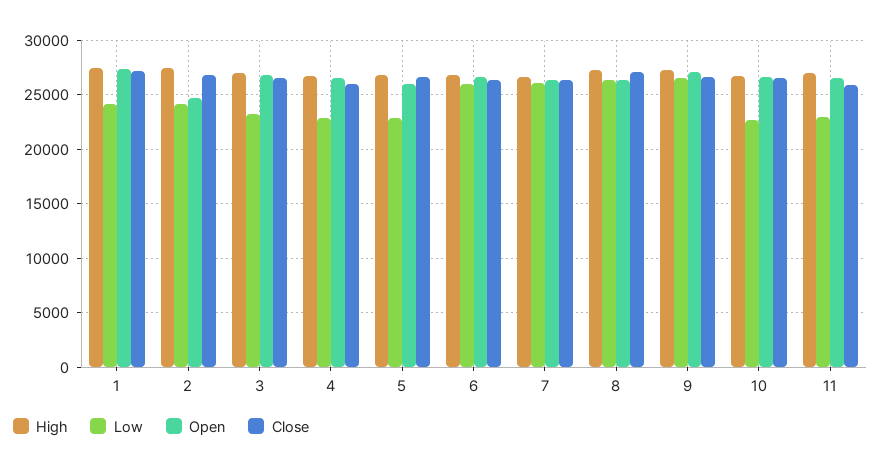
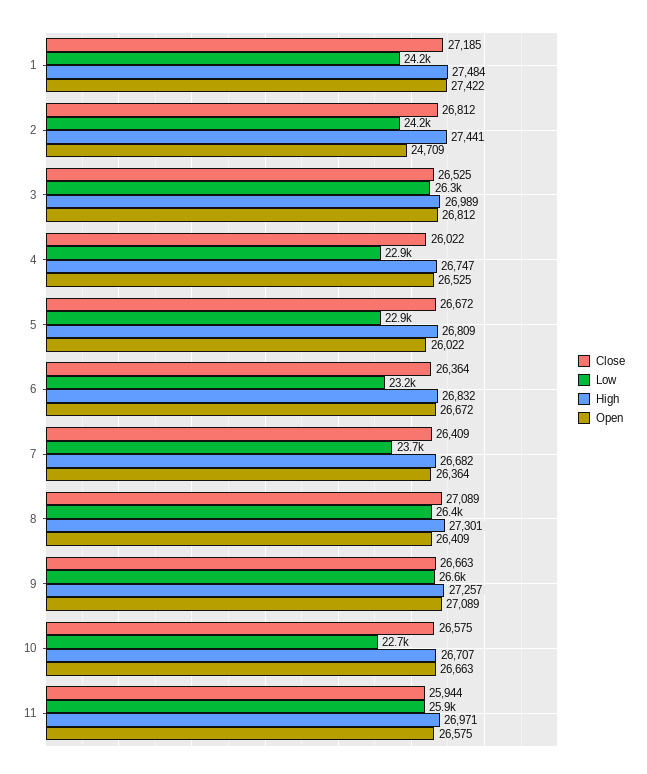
Low, 3: 23000 -> 26300
Low, 6: 26000 -> 23200
Low, 7: 26000 -> 23700
Low, 11: 23000 -> 25900

